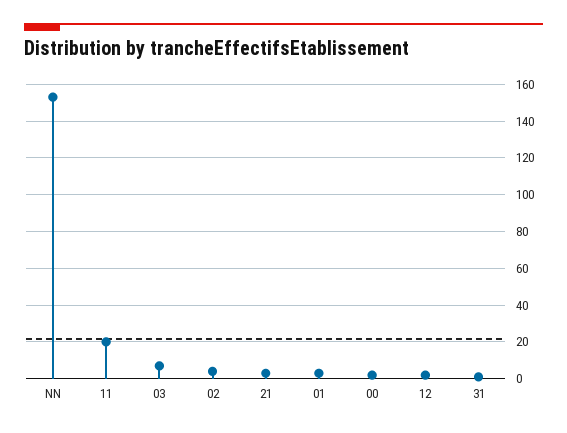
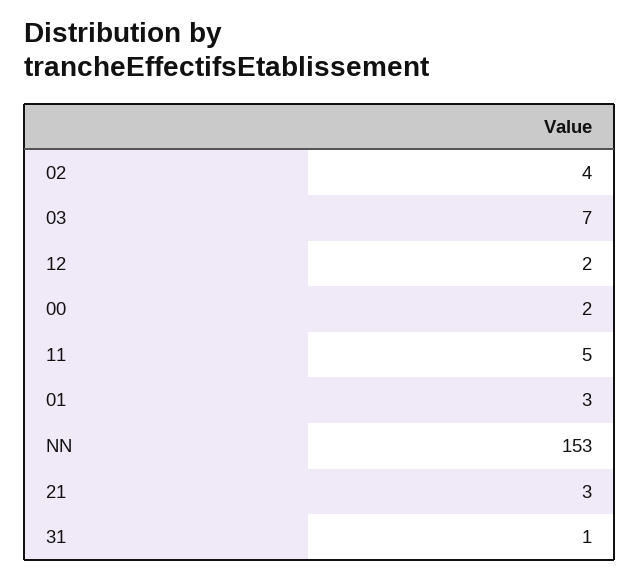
11: 20 -> 5

